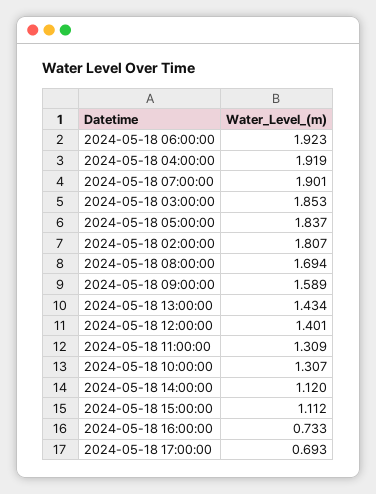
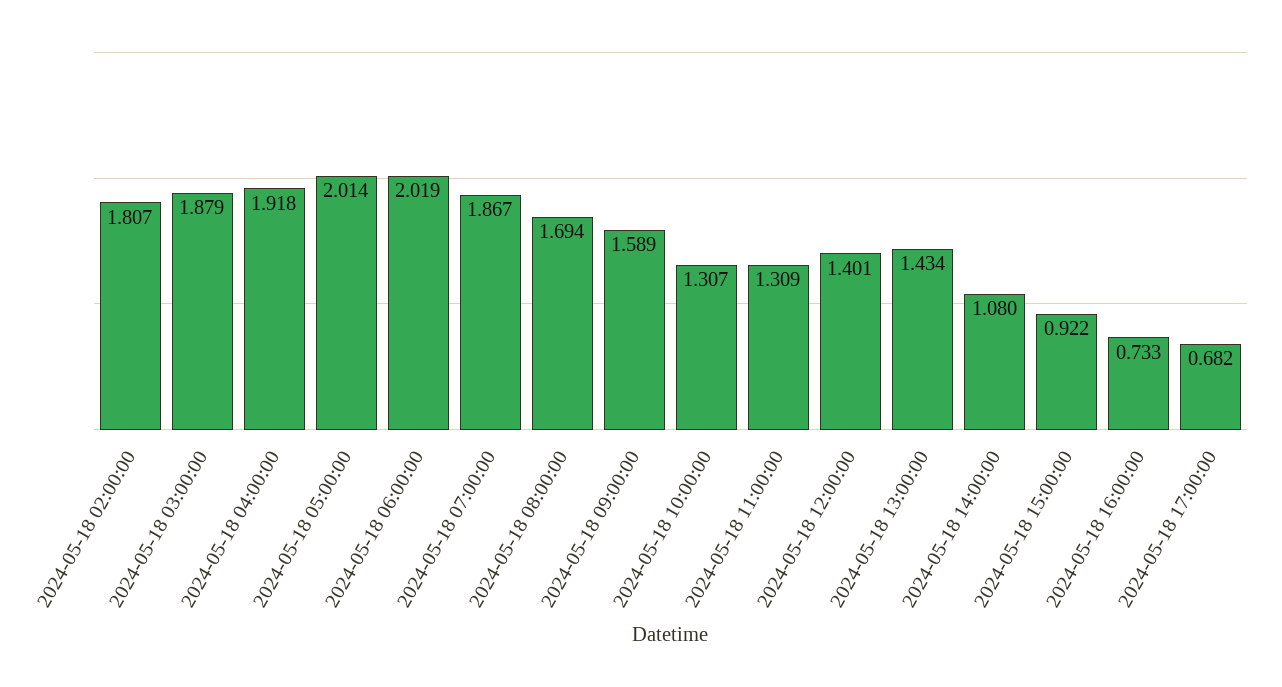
2024-05-18 06:00:00: 1.923 -> 2.019
2024-05-18 04:00:00: 1.919 -> 1.918
2024-05-18 07:00:00: 1.901 -> 1.867
2024-05-18 03:00:00: 1.853 -> 1.879
2024-05-18 05:00:00: 1.837 -> 2.014
2024-05-18 14:00:00: 1.12 -> 1.08
2024-05-18 15:00:00: 1.112 -> 0.922
2024-05-18 17:00:00: 0.693 -> 0.682

